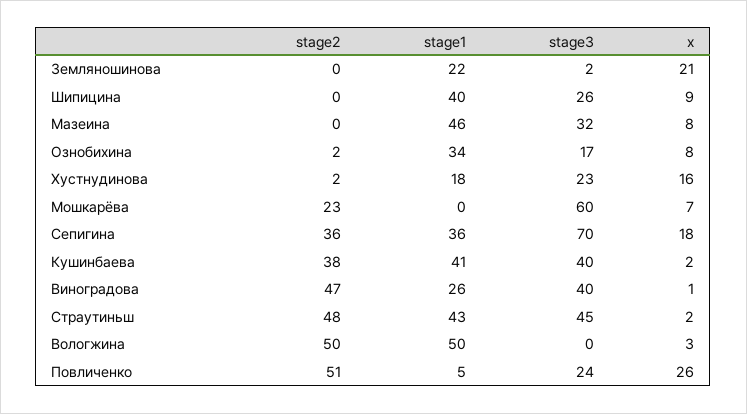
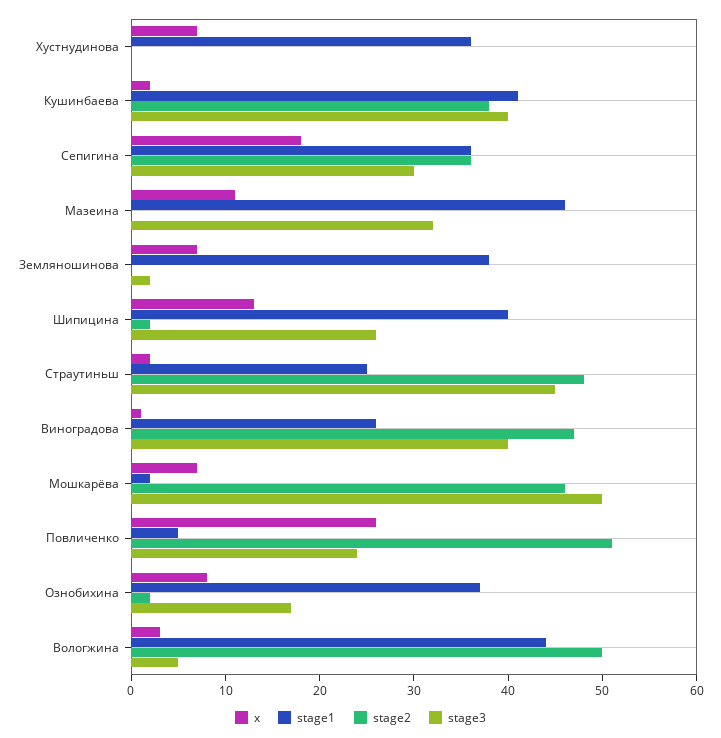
stage1, Земляношинова: 22 -> 38
x, Земляношинова: 21 -> 7
stage2, Шипицина: 0 -> 2
x, Шипицина: 9 -> 13
x, Мазеина: 8 -> 11
stage1, Ознобихина: 34 -> 37
stage2, Хустнудинова: 2 -> 0
stage1, Хустнудинова: 18 -> 36
stage3, Хустнудинова: 23 -> 0
x, Хустнудинова: 16 -> 7
stage2, Мошкарёва: 23 -> 46
stage1, Мошкарёва: 0 -> 2
stage3, Мошкарёва: 60 -> 50
stage3, Сепигина: 70 -> 30
stage1, Страутиньш: 43 -> 25
stage1, Вологжина: 50 -> 44
stage3, Вологжина: 0 -> 5

